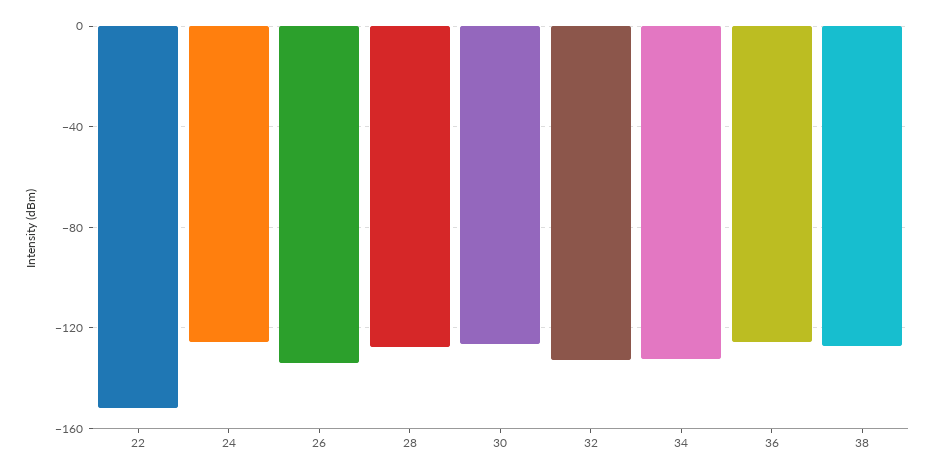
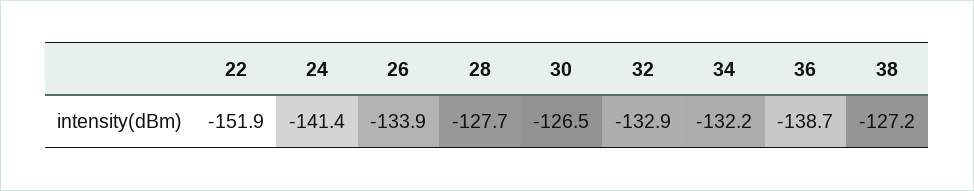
24: -125 -> -141.4
36: -125 -> -138.7

